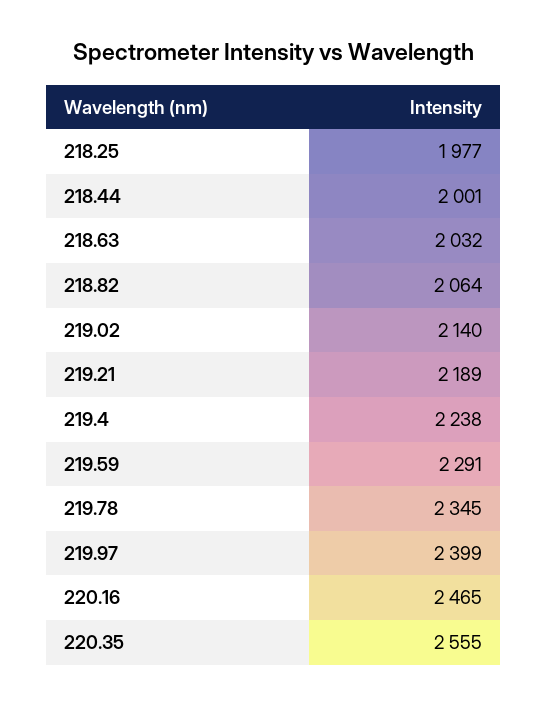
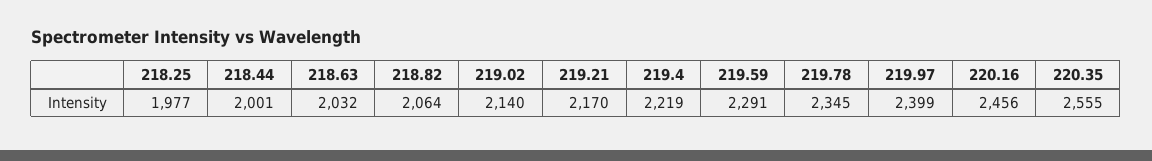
219.21: 2189 -> 2170
219.4: 2238 -> 2219
220.16: 2465 -> 2456

